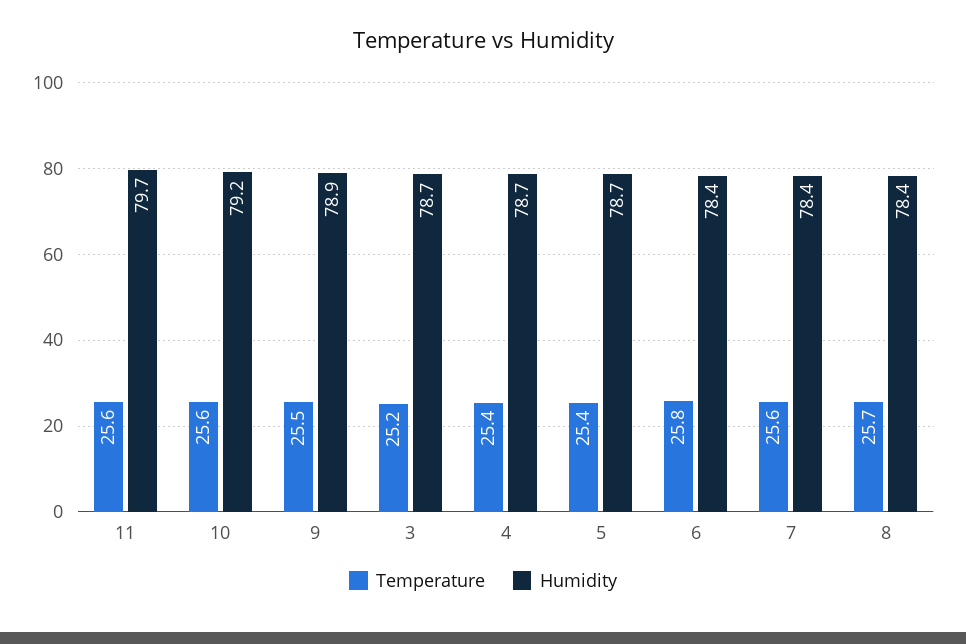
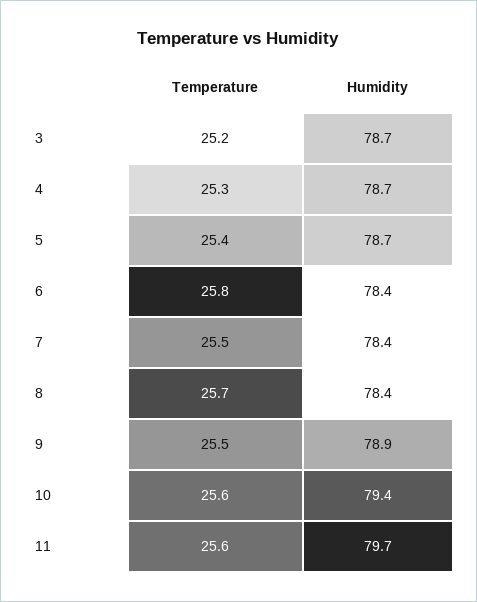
Humidity, 10: 79.2 -> 79.4
Temperature, 4: 25.4 -> 25.3
Temperature, 7: 25.6 -> 25.5

